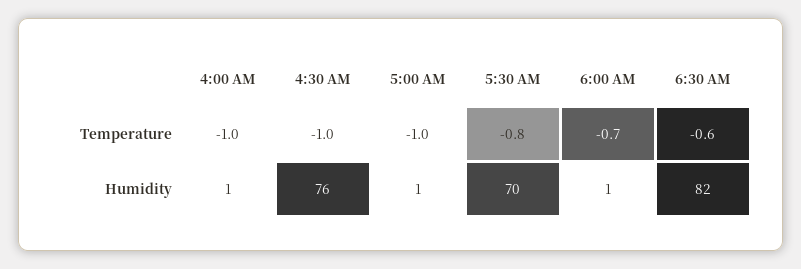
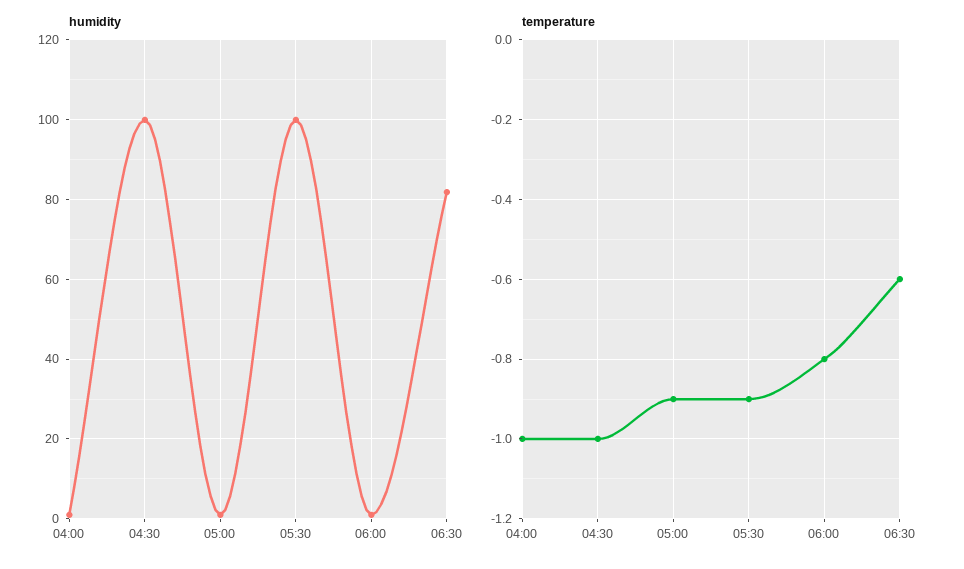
Temperature, 5:00 AM: -1 -> -0.9
Temperature, 5:30 AM: -0.8 -> -0.9
Temperature, 6:00 AM: -0.7 -> -0.8
Humidity, 4:30 AM: 76 -> 100
Humidity, 5:30 AM: 70 -> 100

